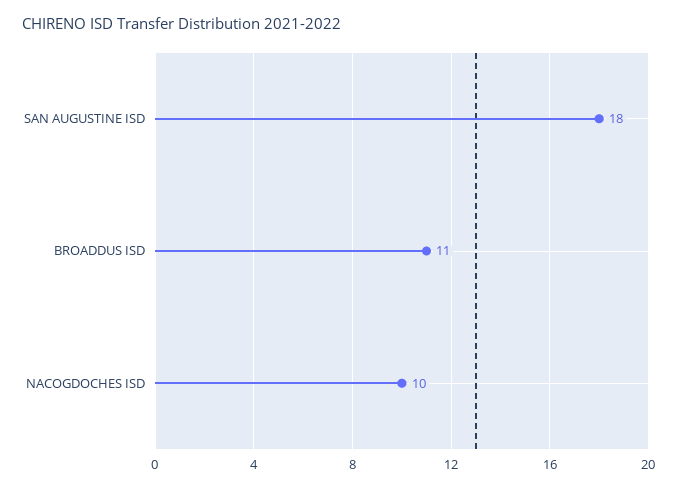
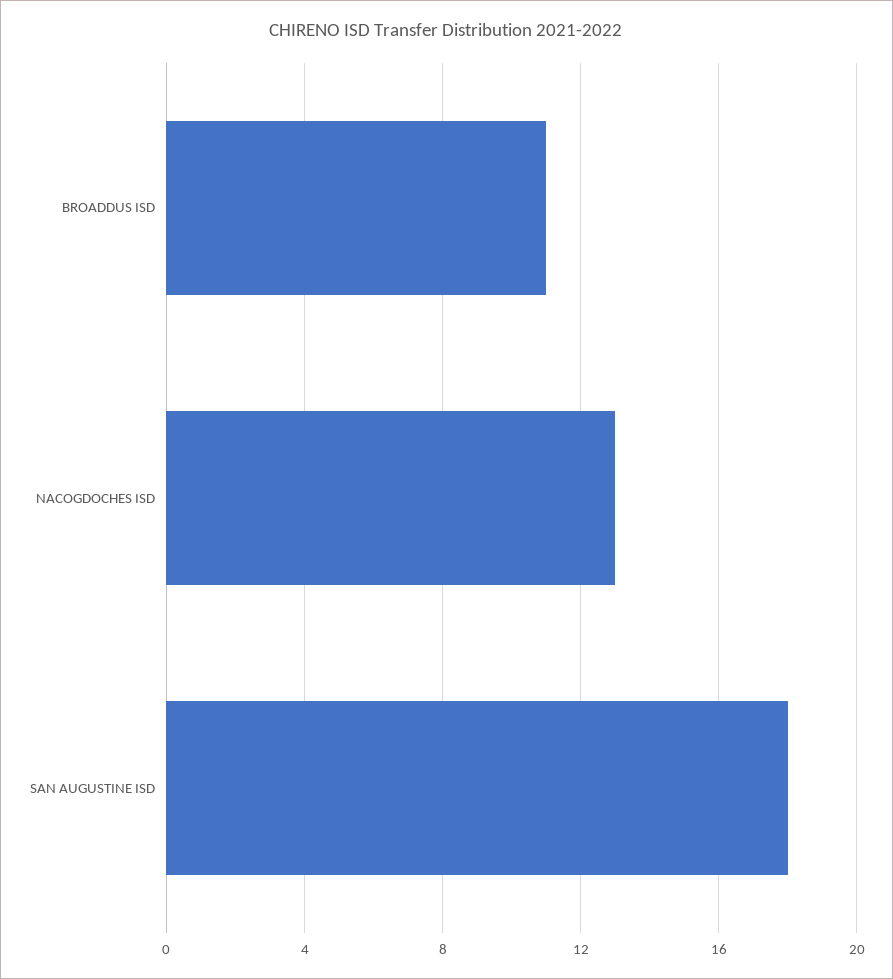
NACOGDOCHES ISD: 10 -> 13

